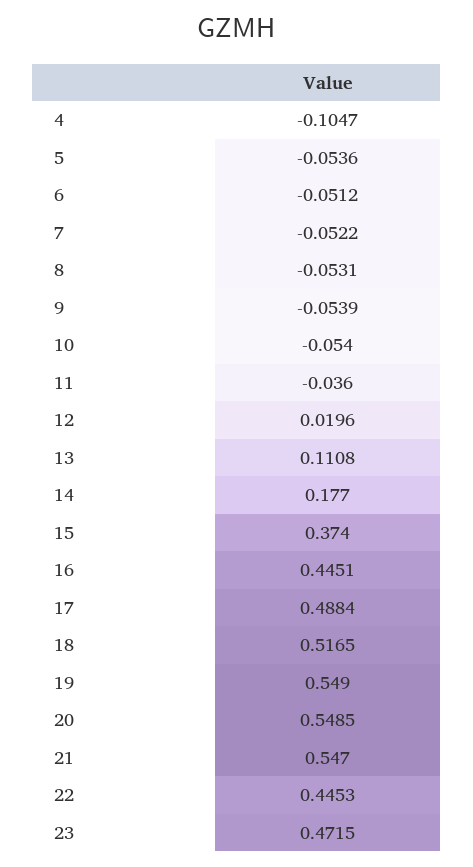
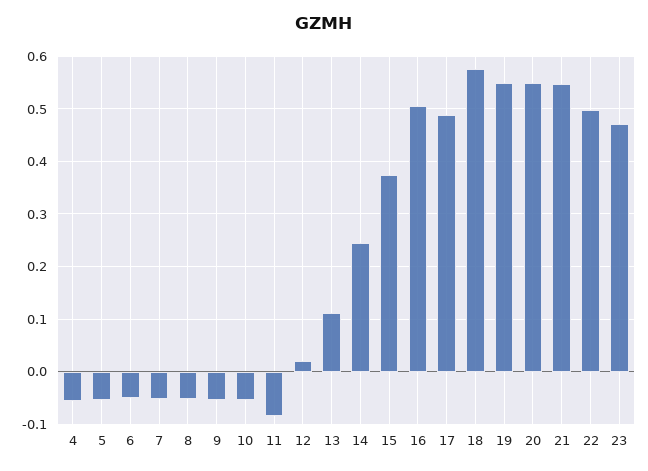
4: -0.1047 -> -0.06
11: -0.036 -> -0.08
14: 0.177 -> 0.24
16: 0.4451 -> 0.5
18: 0.5165 -> 0.58
22: 0.4453 -> 0.5

